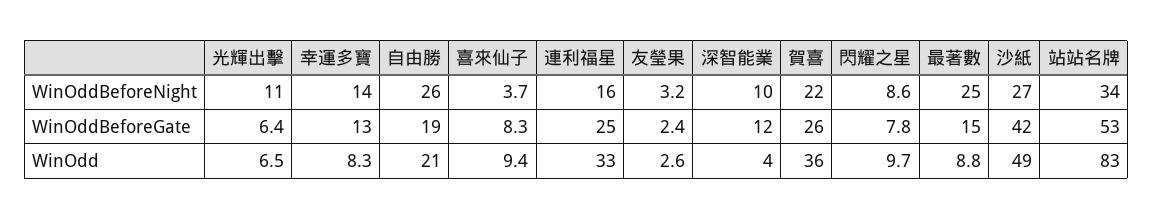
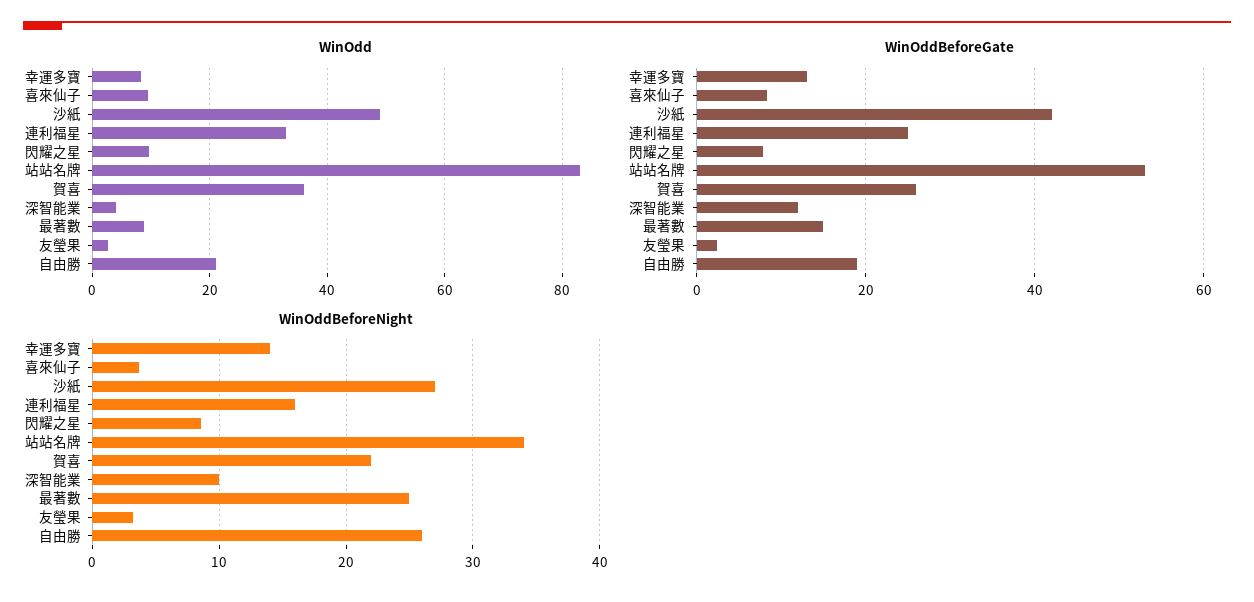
WinOddBeforeNight, 光輝出擊: 11 -> none
WinOddBeforeGate, 光輝出擊: 6.4 -> none
WinOdd, 光輝出擊: 6.5 -> none

